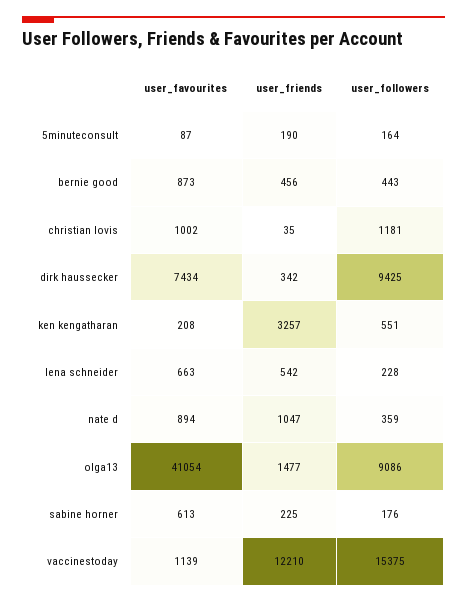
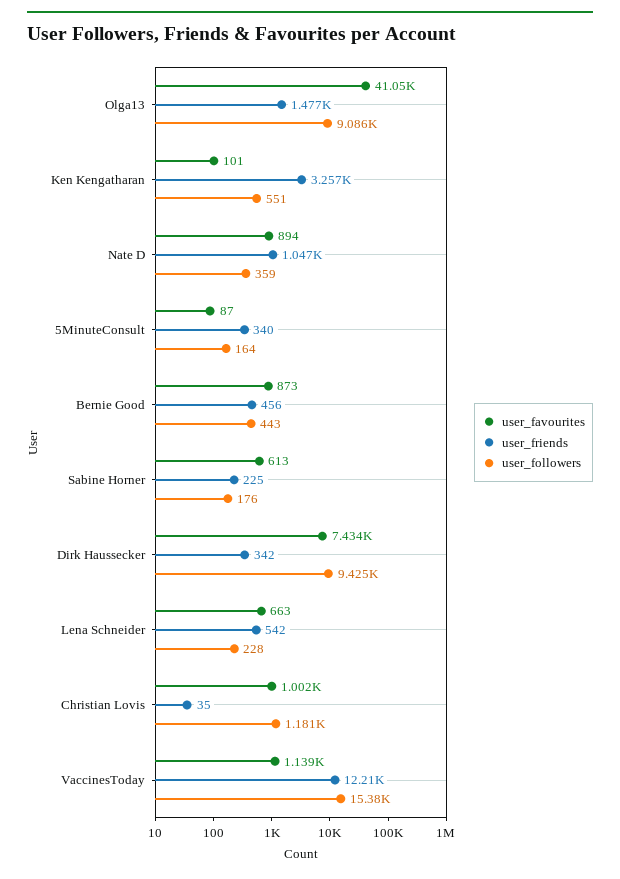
user_friends, 5minuteconsult: 190 -> 340
user_favourites, ken kengatharan: 208 -> 101

